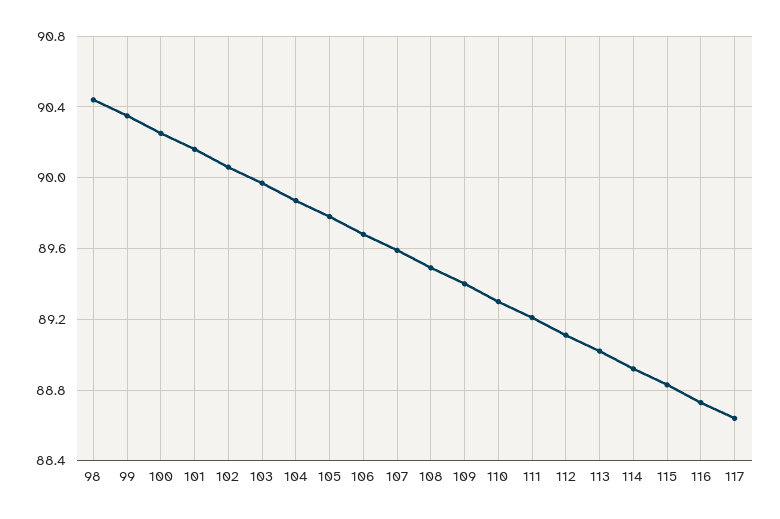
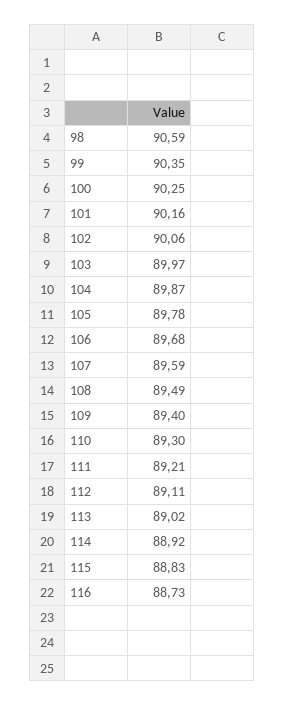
98: 90.45 -> 90.59
117: 88.65 -> none

